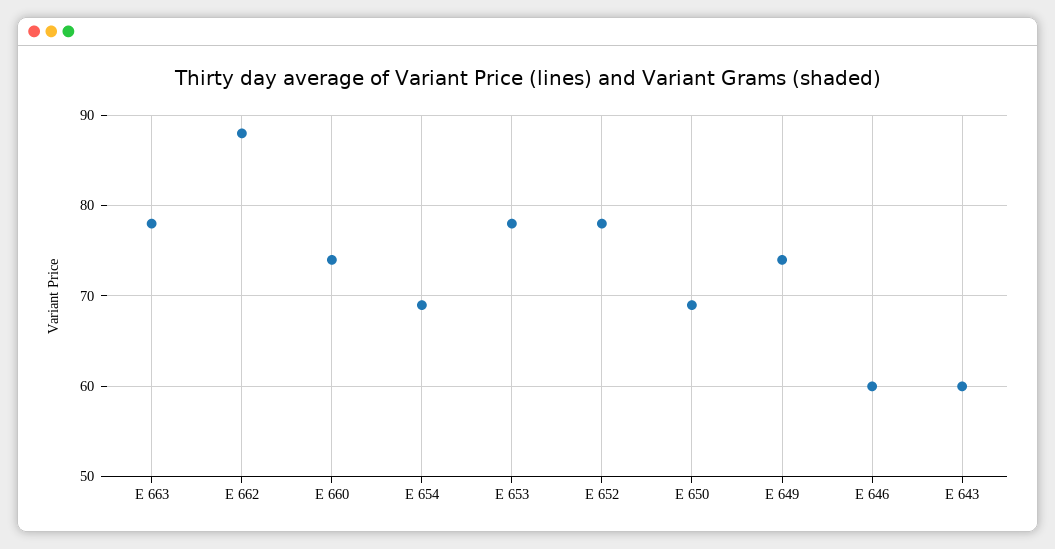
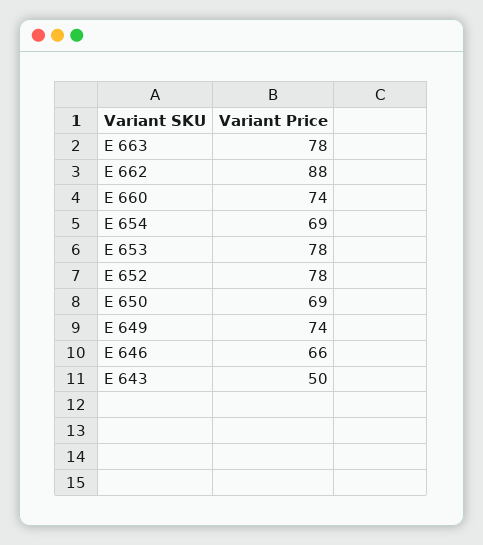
E 646: 60 -> 66
E 643: 60 -> 50

